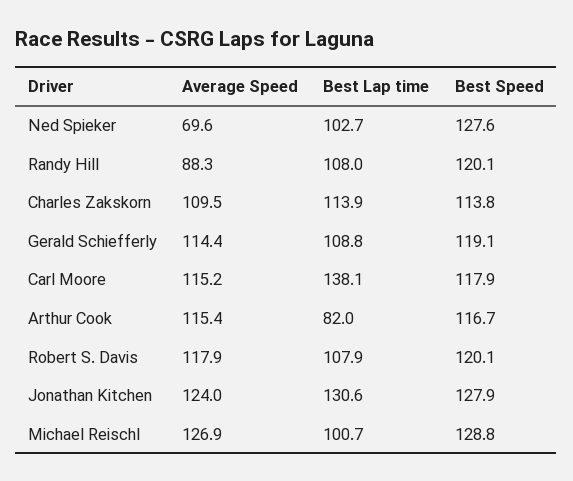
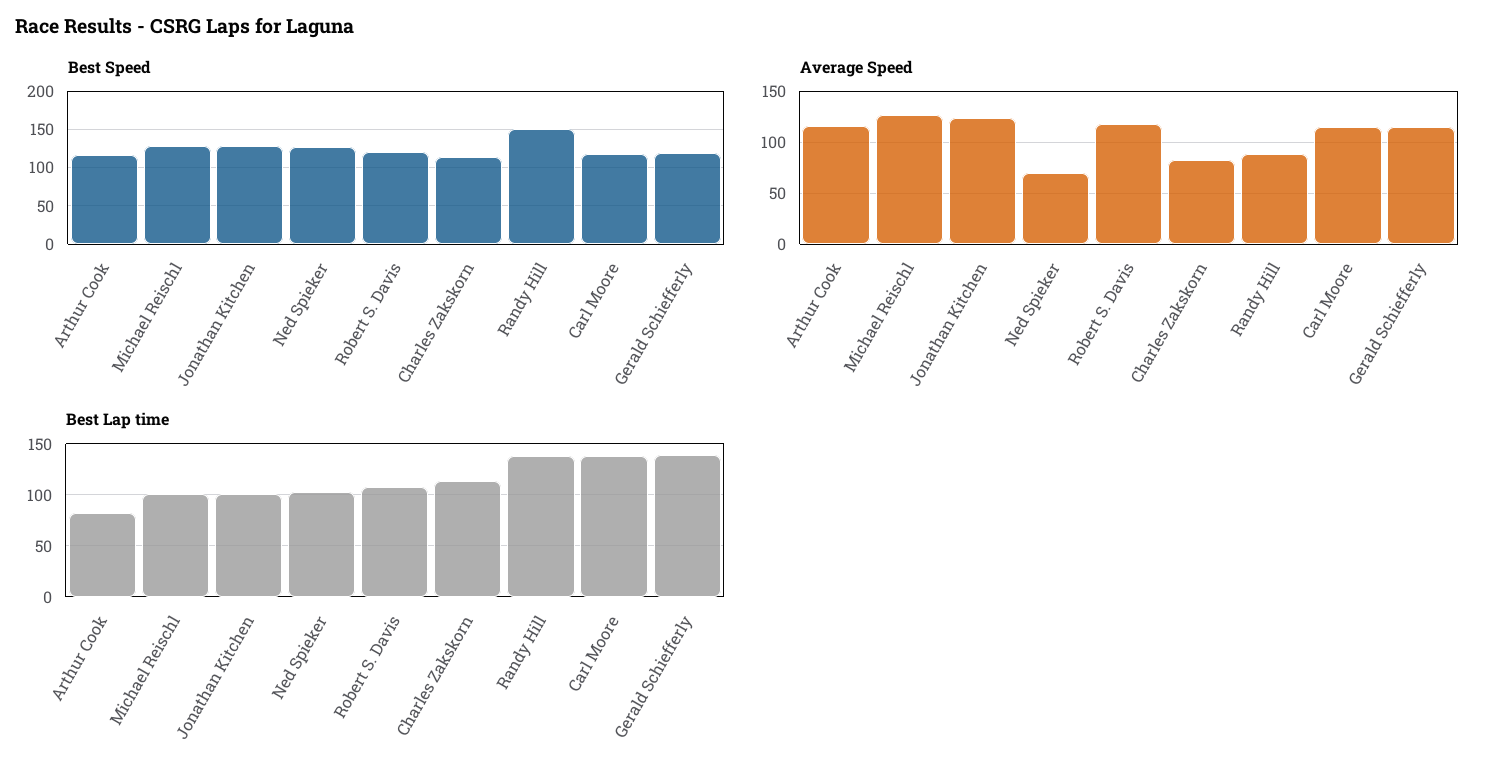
Best Lap time, Randy Hill: 108 -> 140
Best Speed, Randy Hill: 120.1 -> 150
Average Speed, Charles Zakskorn: 109.5 -> 80
Best Lap time, Gerald Schiefferly: 108.8 -> 140
Best Lap time, Jonathan Kitchen: 130.6 -> 100

